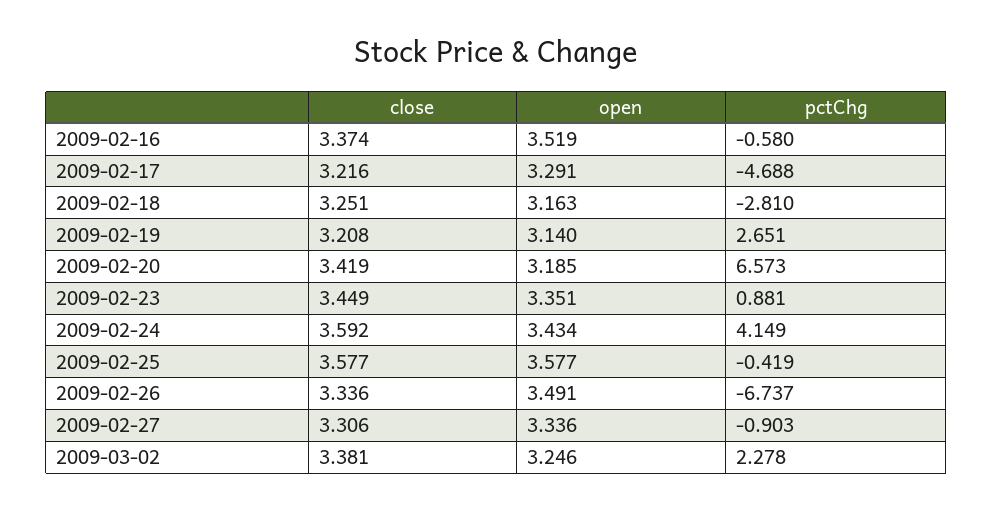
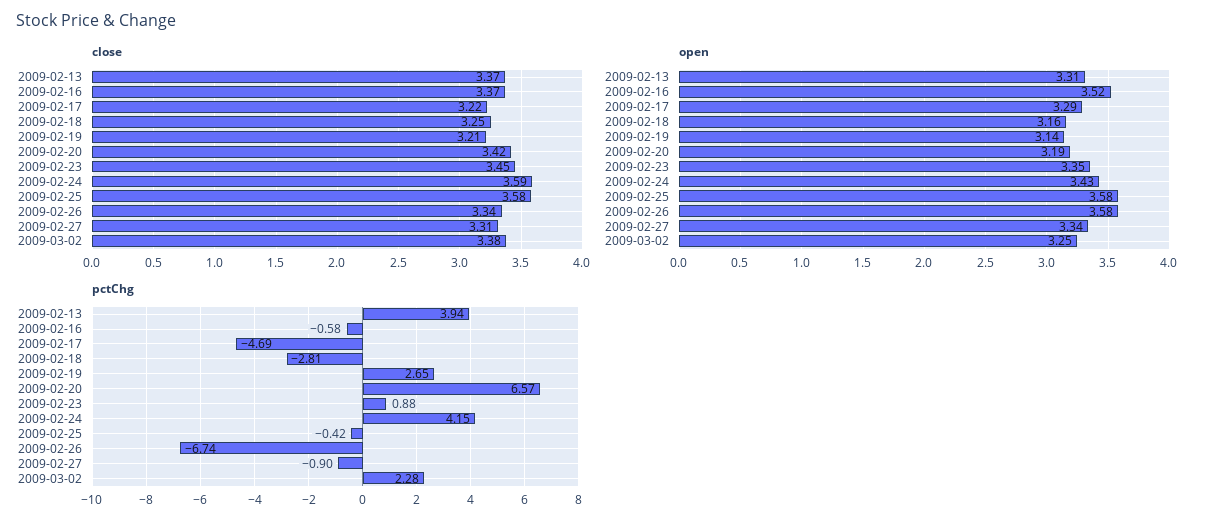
open, 2009-02-26: 3.491 -> 3.58
close, 2009-02-13: none -> 3.37
open, 2009-02-13: none -> 3.31
pctChg, 2009-02-13: none -> 3.94

